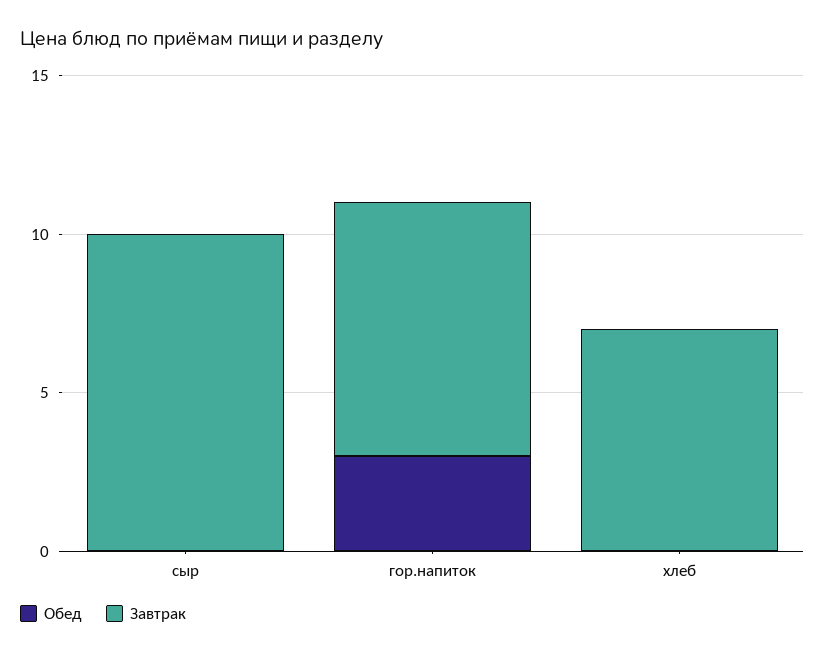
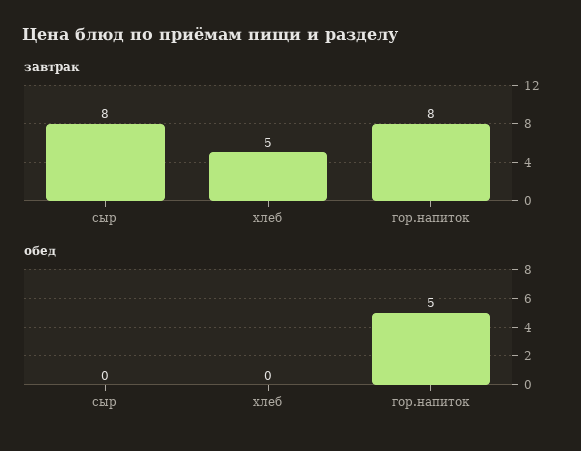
Завтрак, сыр: 10 -> 8
Обед, гор.напиток: 3 -> 5
Завтрак, хлеб: 7 -> 5

